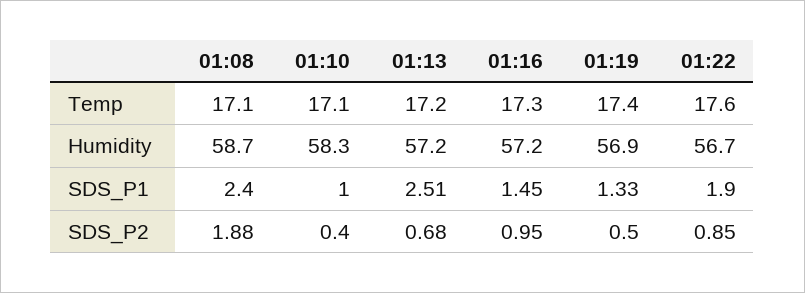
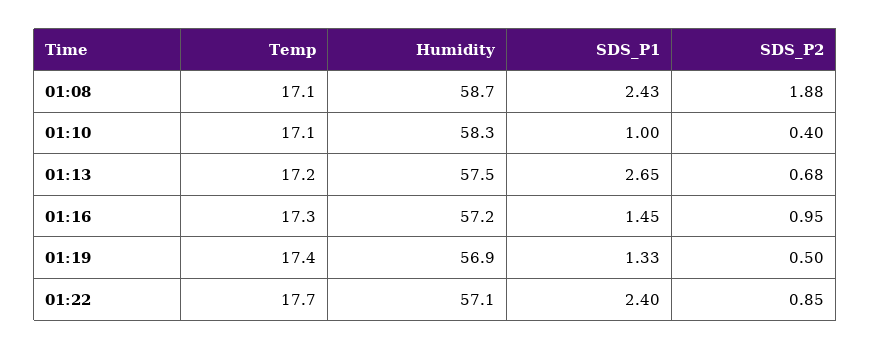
01:22, Temp: 17.6 -> 17.7
01:13, Humidity: 57.2 -> 57.5
01:22, Humidity: 56.7 -> 57.1
01:08, SDS_P1: 2.4 -> 2.43
01:13, SDS_P1: 2.51 -> 2.65
01:22, SDS_P1: 1.9 -> 2.4

